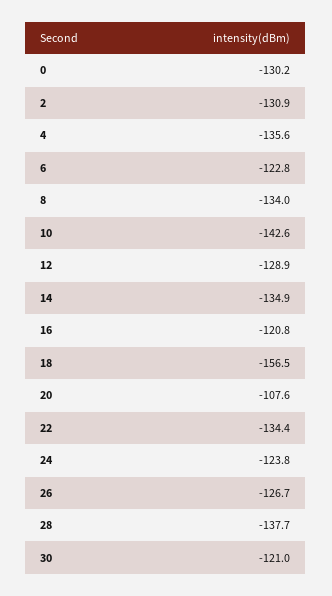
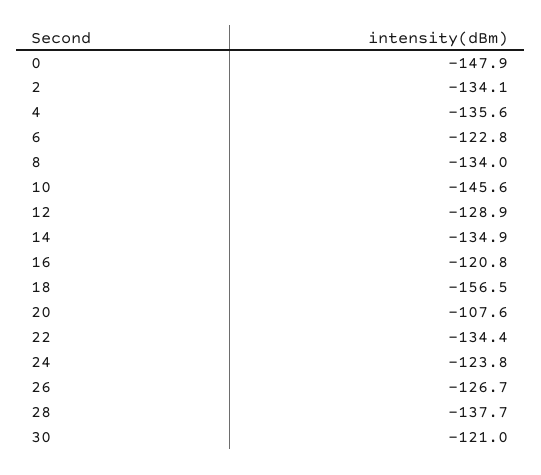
0: -130.2 -> -147.9
2: -130.9 -> -134.1
10: -142.6 -> -145.6

